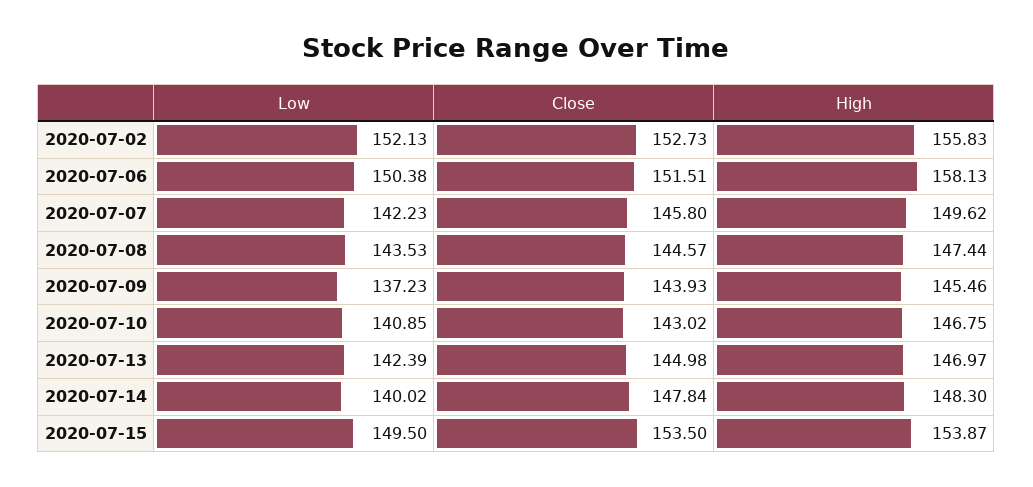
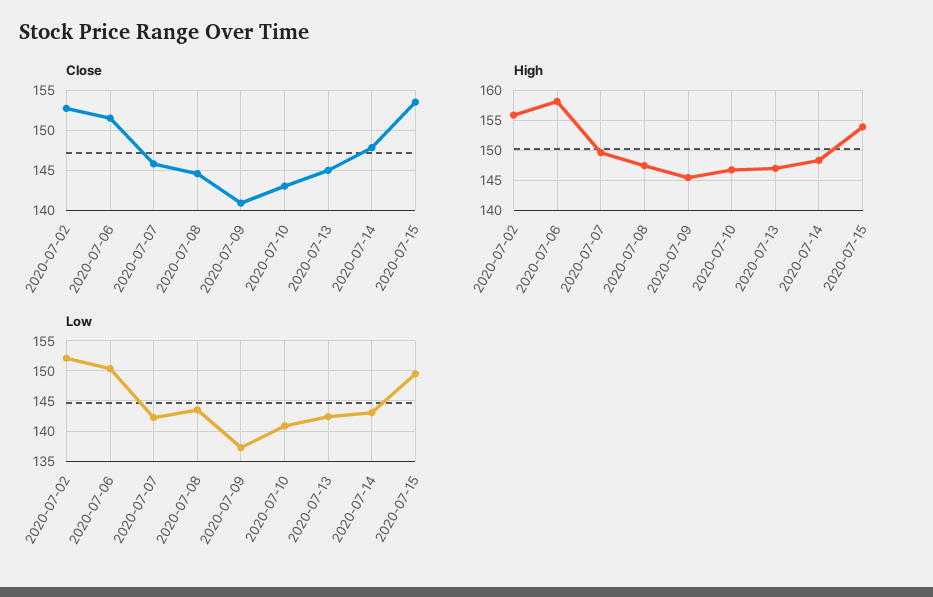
Close, 2020-07-09: 143.93 -> 141
Low, 2020-07-14: 140.02 -> 143

